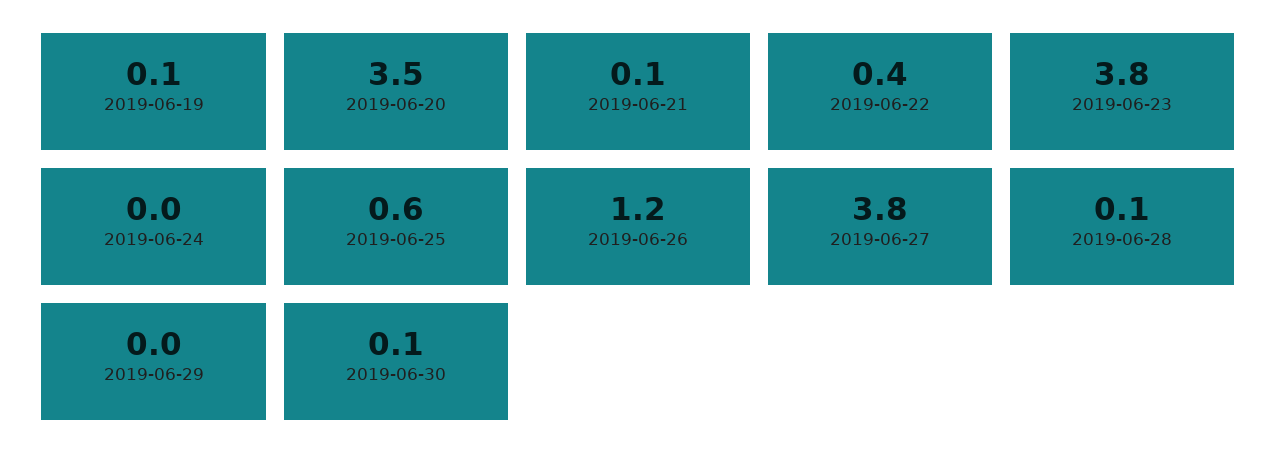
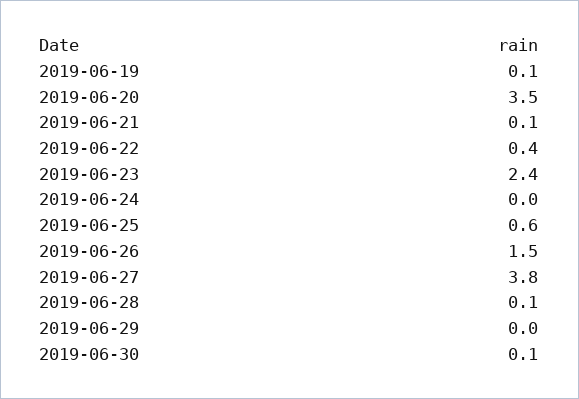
2019-06-23: 3.8 -> 2.4
2019-06-26: 1.2 -> 1.5

